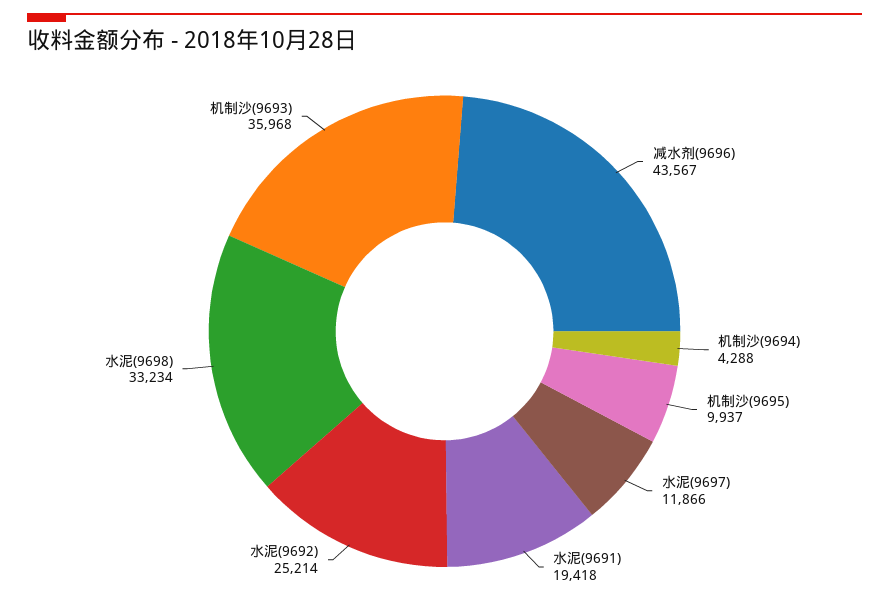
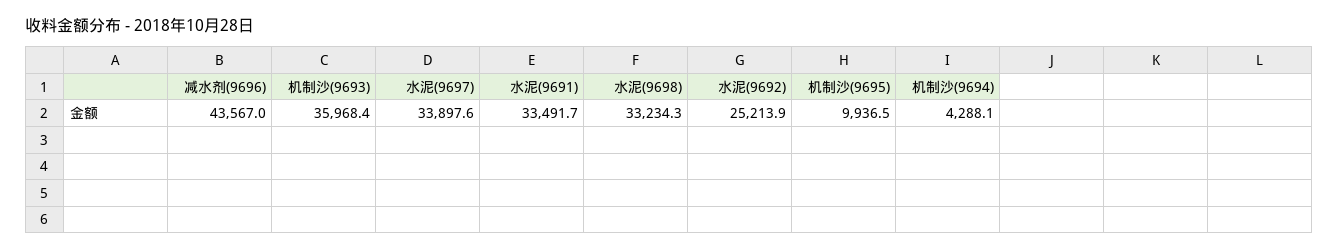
水泥(9697): 11866 -> 33897.6
水泥(9691): 19418 -> 33491.7

